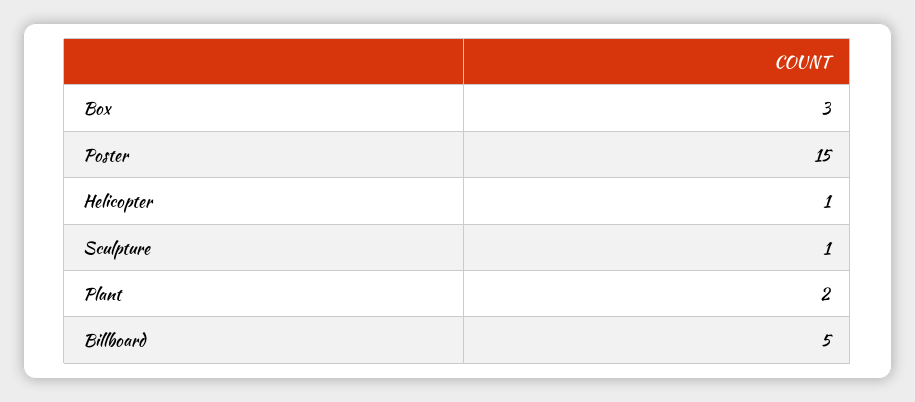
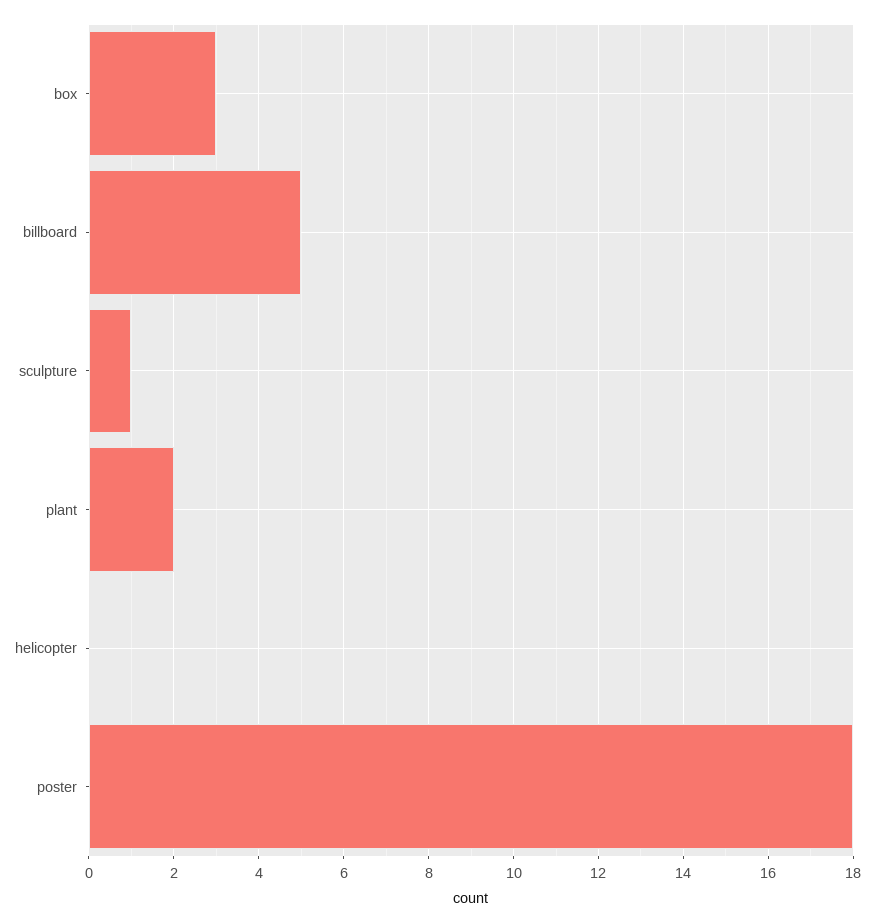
Poster: 15 -> 18
Helicopter: 1 -> 0

